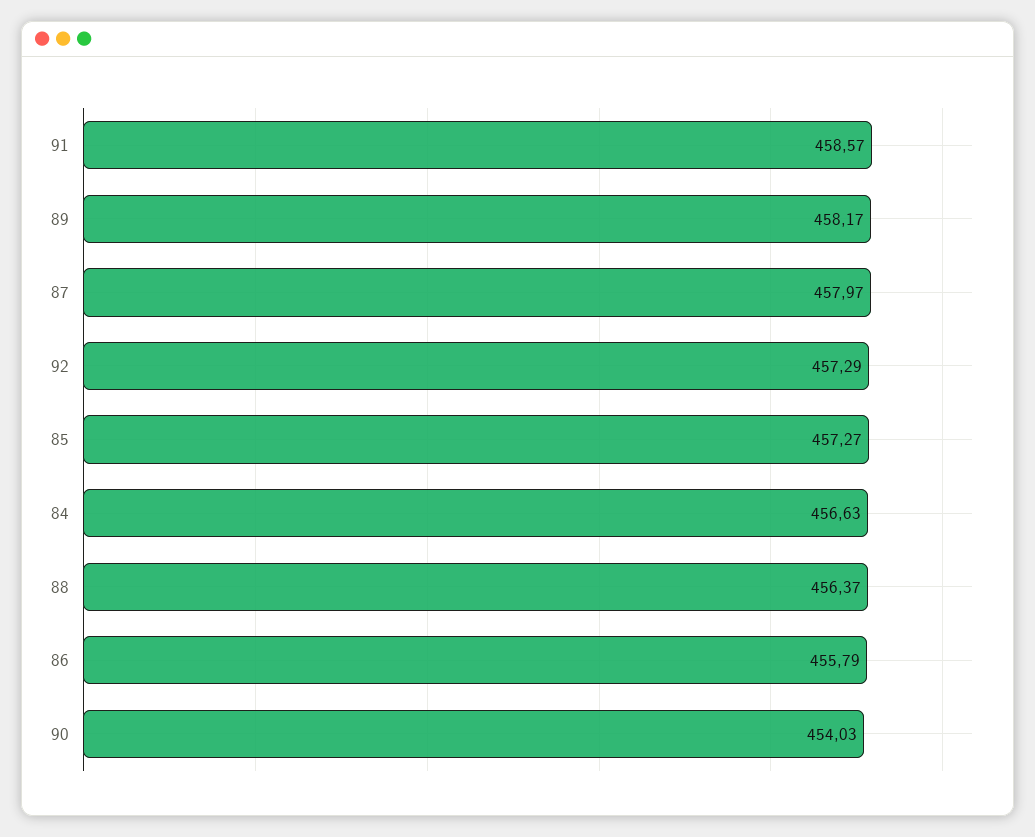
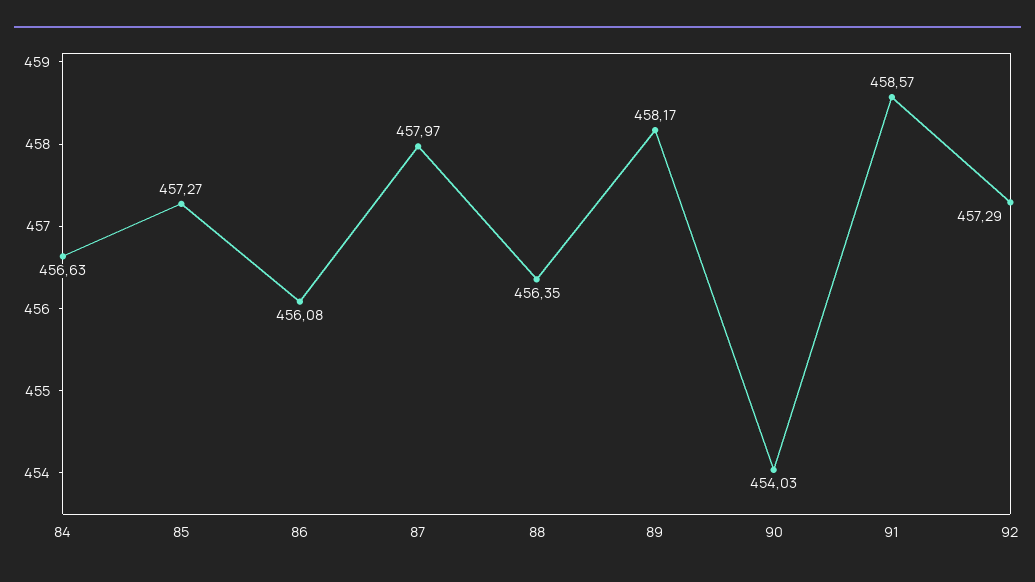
88: 456.37 -> 456.35
86: 455.79 -> 456.08

